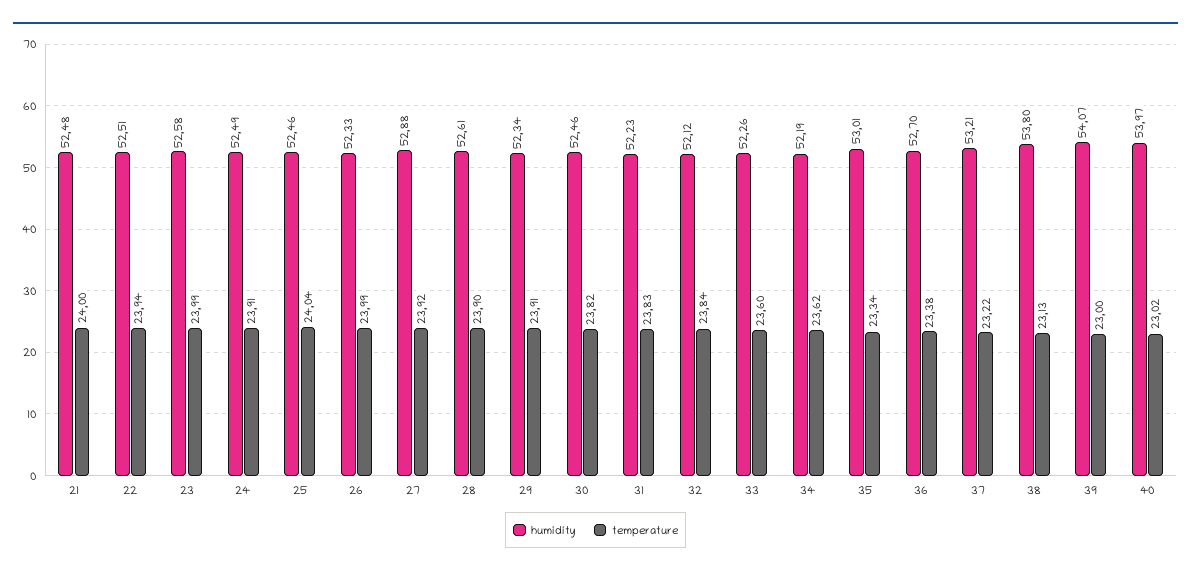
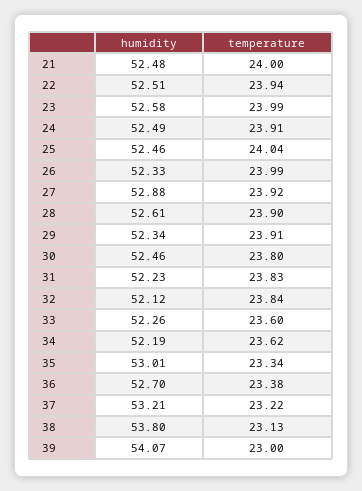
temperature, 30: 23.82 -> 23.8
humidity, 40: 53.97 -> none
temperature, 40: 23.02 -> none

